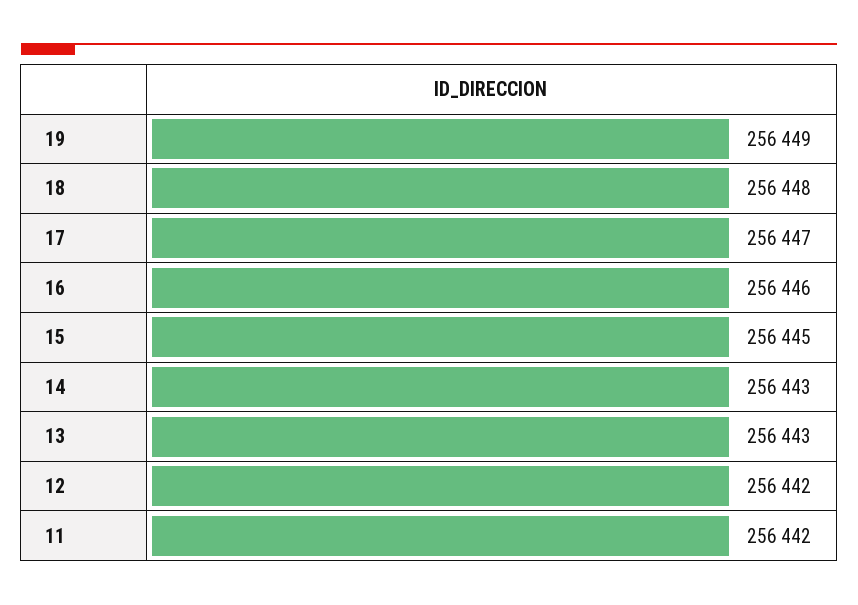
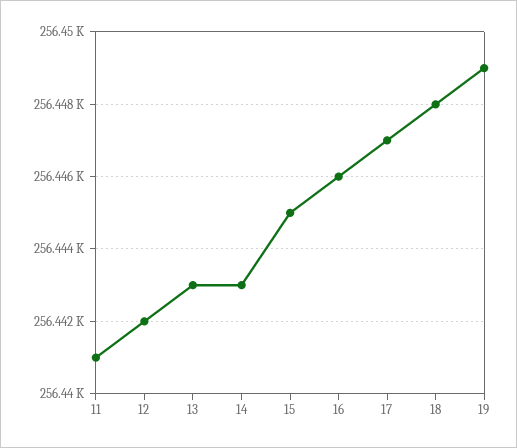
11: 256442 -> 256441

